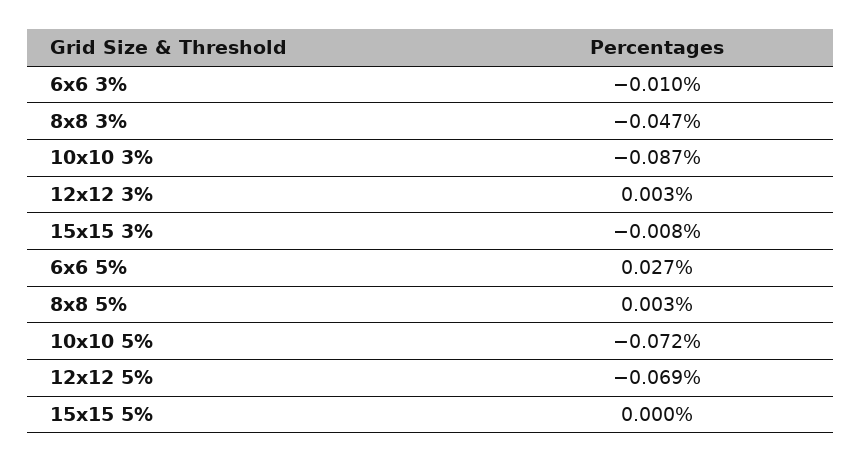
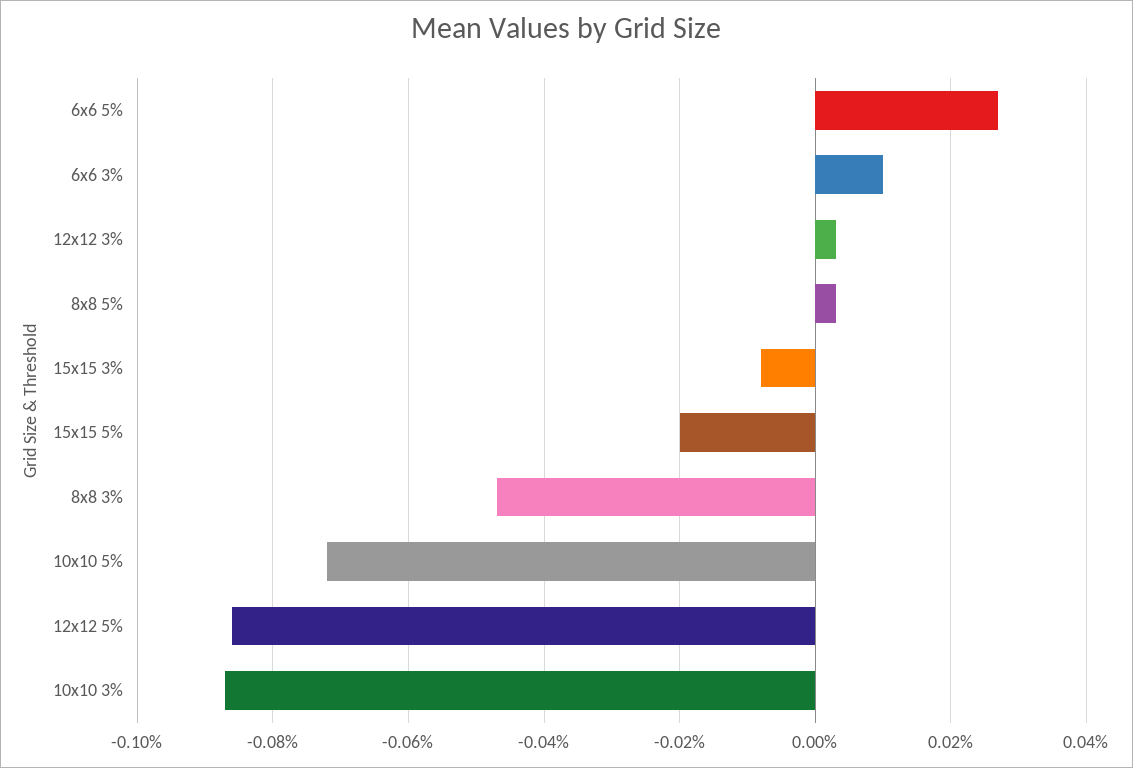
6x6 3%: -0.01 -> 0.01
12x12 5%: -0.069 -> -0.085
15x15 5%: 0 -> -0.02

